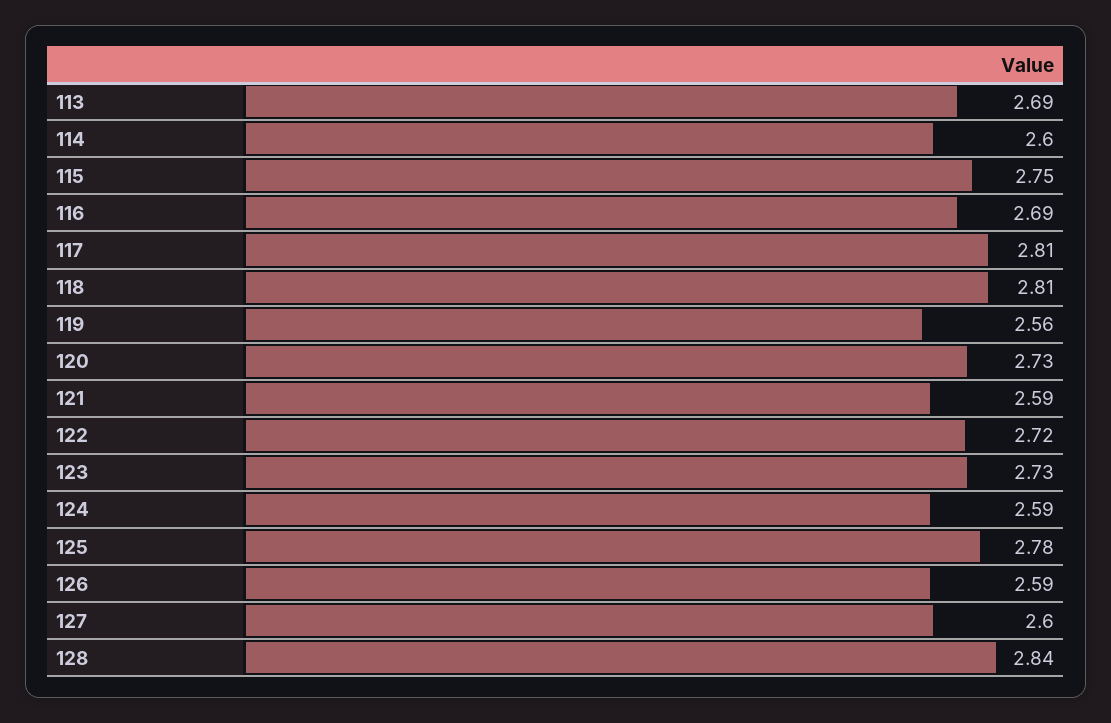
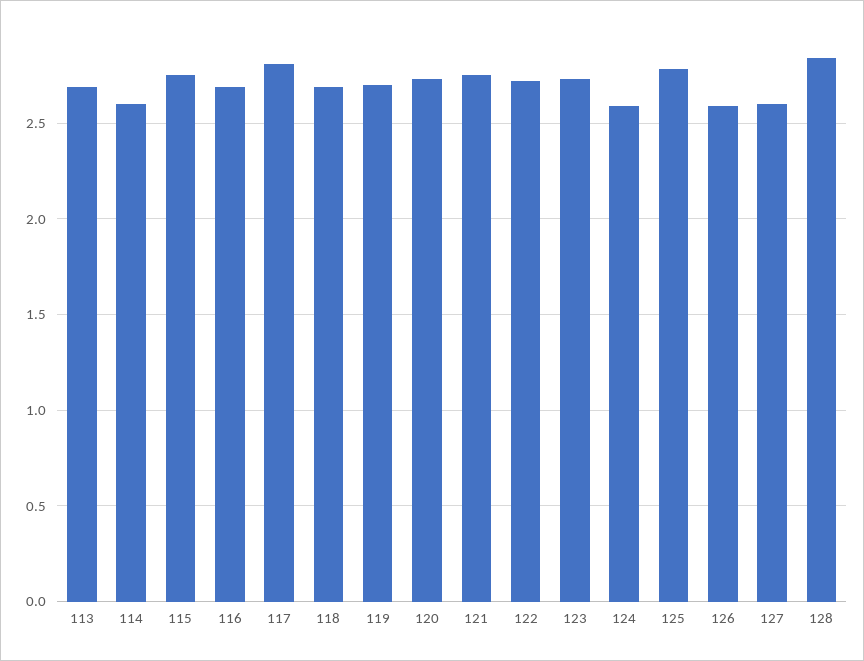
118: 2.81 -> 2.7
119: 2.56 -> 2.7
121: 2.59 -> 2.75

